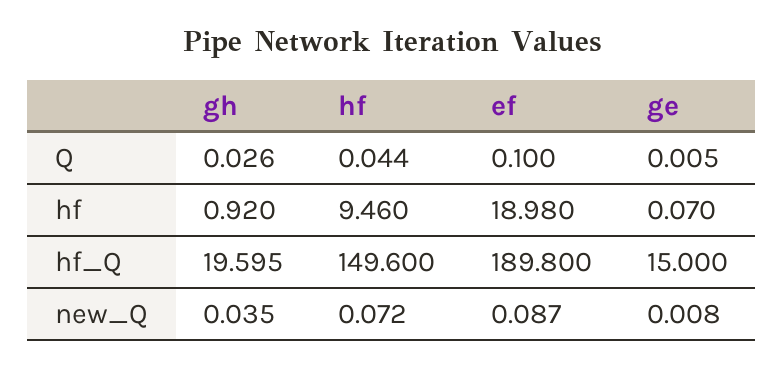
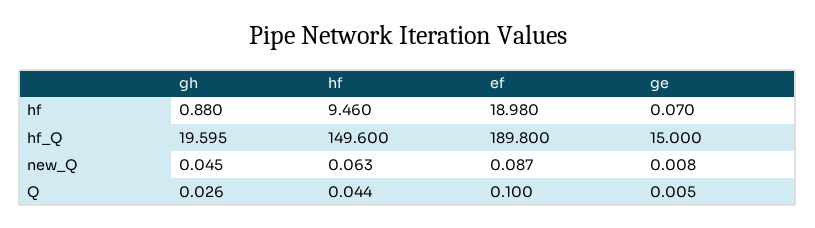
gh, hf: 0.92 -> 0.88
gh, new_Q: 0.035 -> 0.045
hf, new_Q: 0.072 -> 0.063

